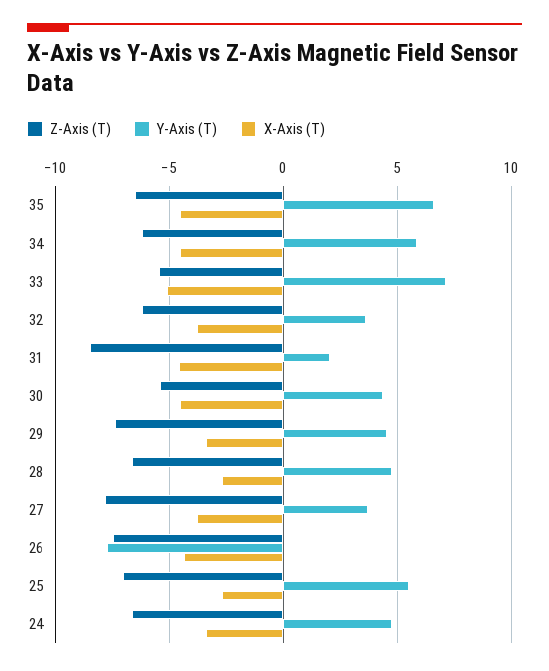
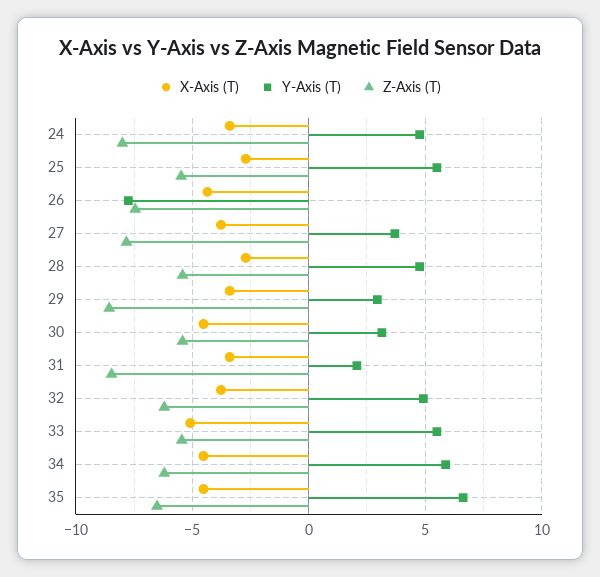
Y-Axis (T), 33: 7 -> 5.5
Y-Axis (T), 32: 3.5 -> 5
X-Axis (T), 31: -4.5 -> -3.5
Y-Axis (T), 30: 4.5 -> 3
Z-Axis (T), 29: -7.5 -> -8.5
Y-Axis (T), 29: 4.5 -> 3
Z-Axis (T), 28: -6.5 -> -5.5
Z-Axis (T), 25: -7 -> -5.5
Z-Axis (T), 24: -6.5 -> -8

